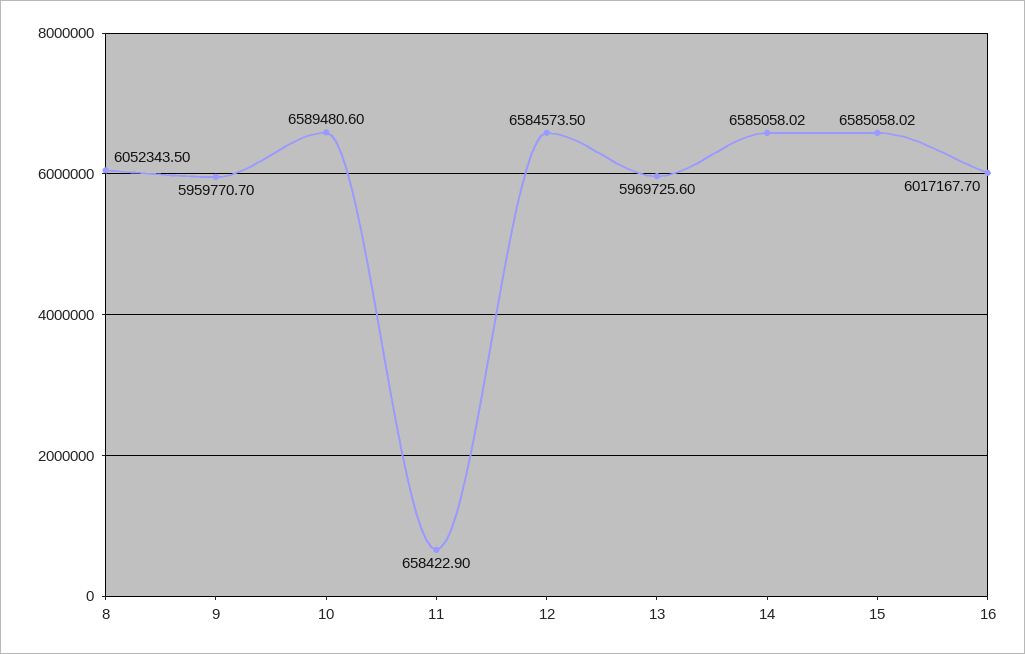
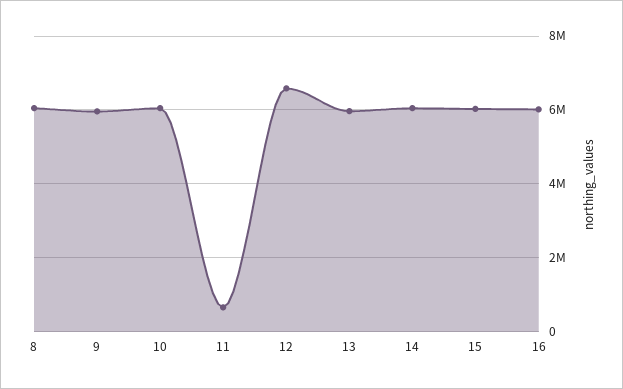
10: 6589480.6 -> 6000000
14: 6585058.02 -> 6000000
15: 6585058.02 -> 6000000

